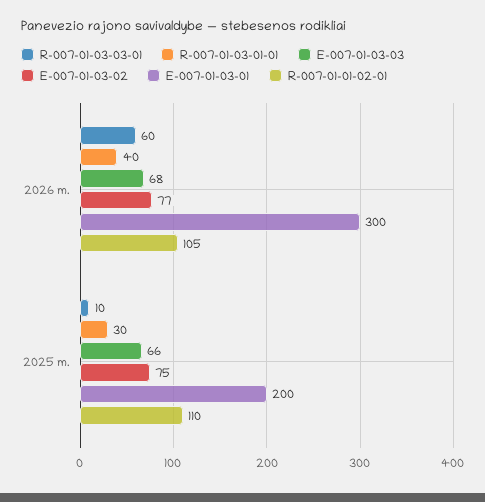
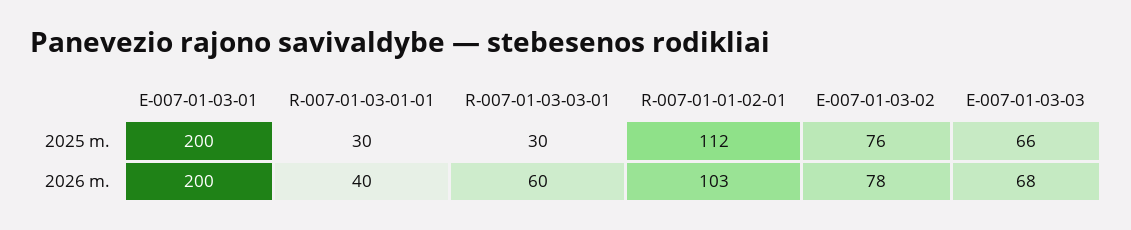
E-007-01-03-02, 2026 m.: 77 -> 78
E-007-01-03-01, 2026 m.: 300 -> 200
R-007-01-01-02-01, 2026 m.: 105 -> 103
R-007-01-03-03-01, 2025 m.: 10 -> 30
E-007-01-03-02, 2025 m.: 75 -> 76
R-007-01-01-02-01, 2025 m.: 110 -> 112

